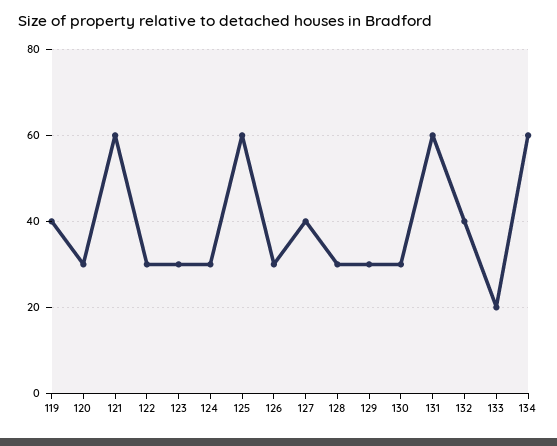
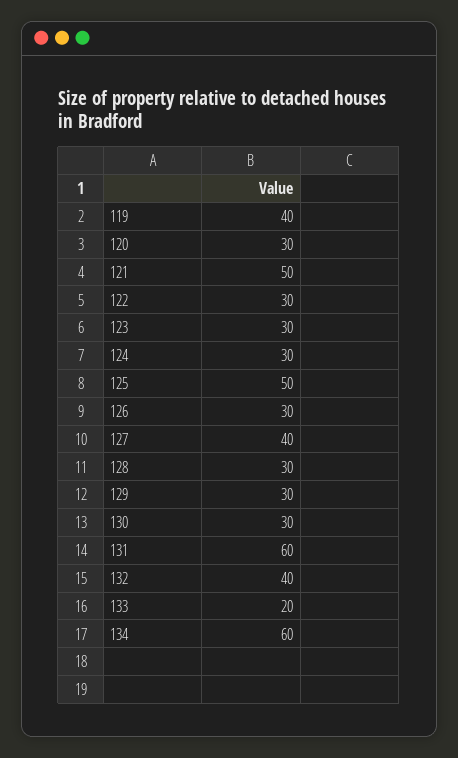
121: 60 -> 50
125: 60 -> 50

